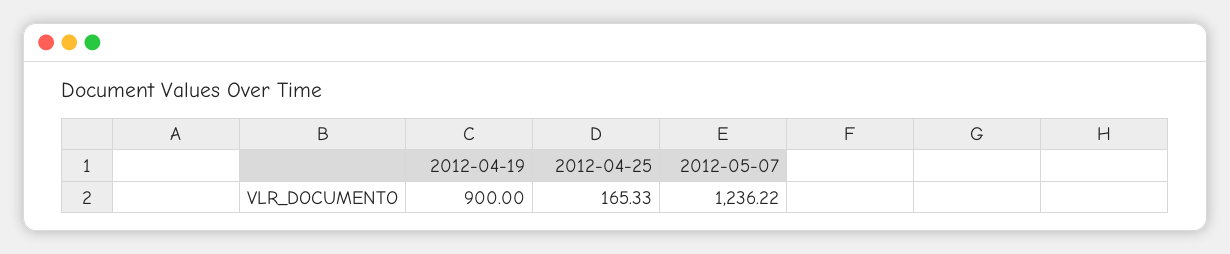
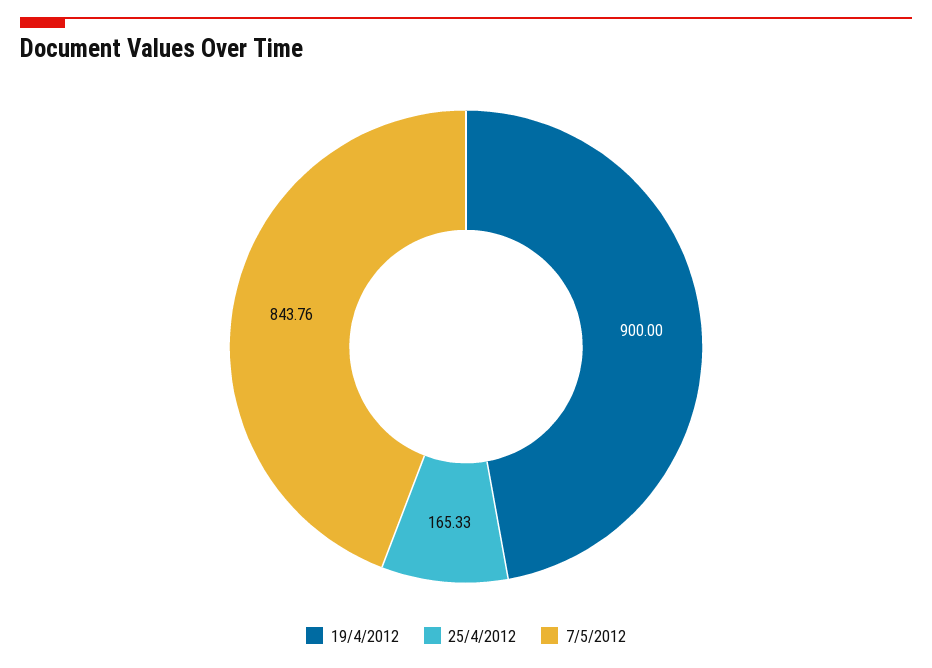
2012-05-07: 1236.22 -> 843.76

